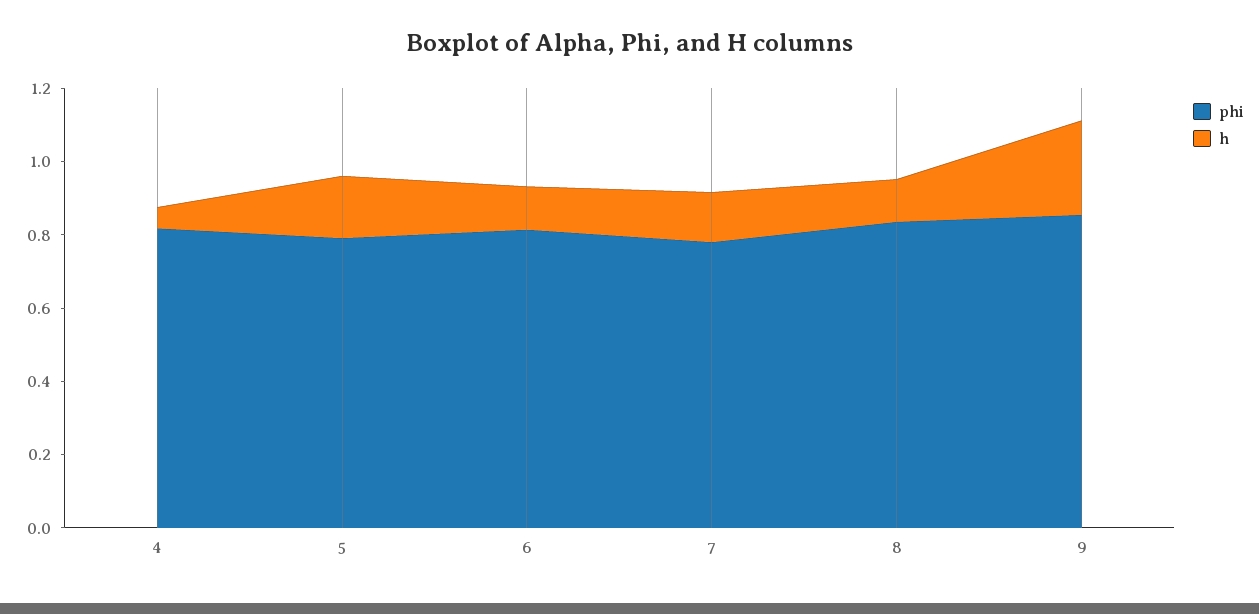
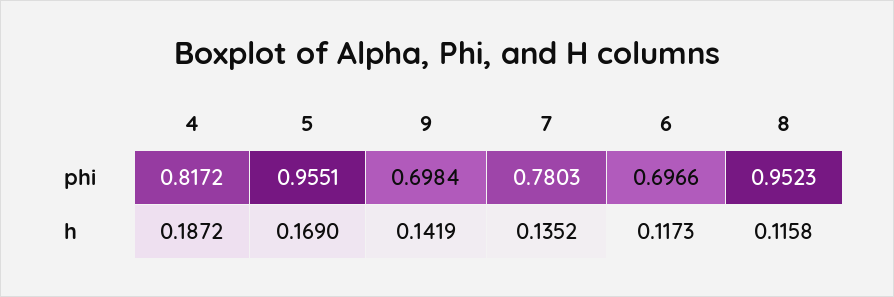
h, 4: 0.05 -> 0.1872
phi, 5: 0.8 -> 0.9551
phi, 6: 0.8 -> 0.6966
phi, 8: 0.85 -> 0.9523
phi, 9: 0.85 -> 0.6984
h, 9: 0.25 -> 0.1419

